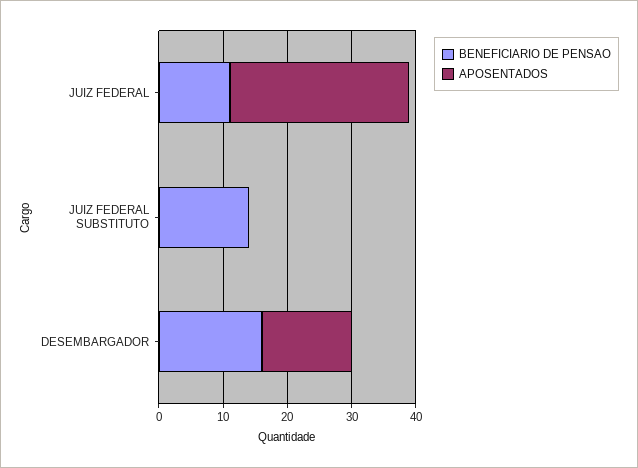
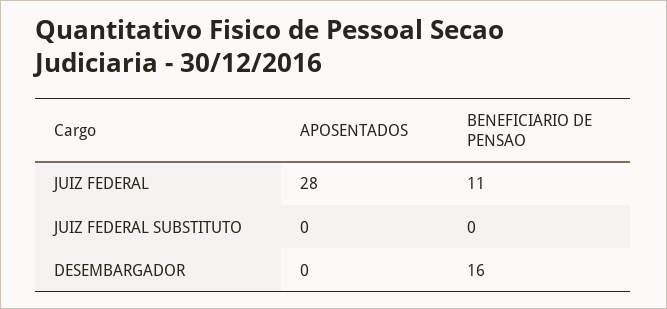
BENEFICIARIO DE PENSAO, JUIZ FEDERAL SUBSTITUTO: 15 -> 0
APOSENTADOS, DESEMBARGADOR: 15 -> 0

